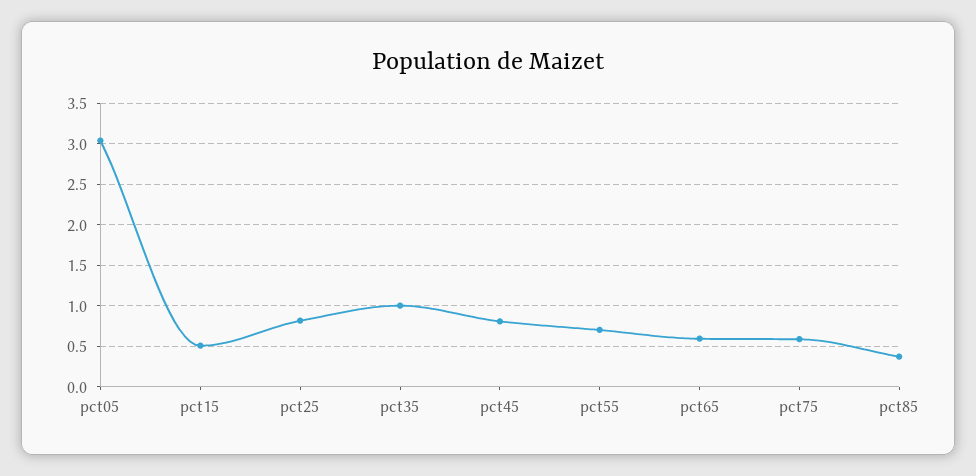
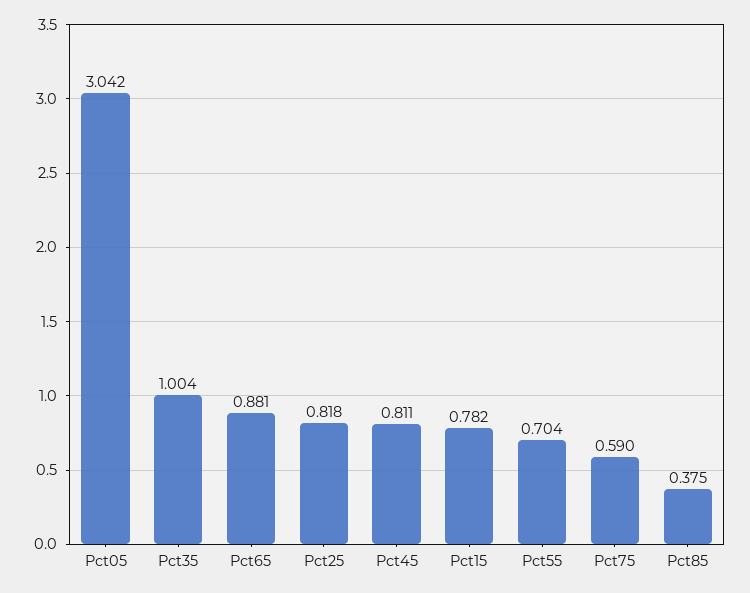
pct15: 0.5 -> 0.782
pct65: 0.6 -> 0.881

